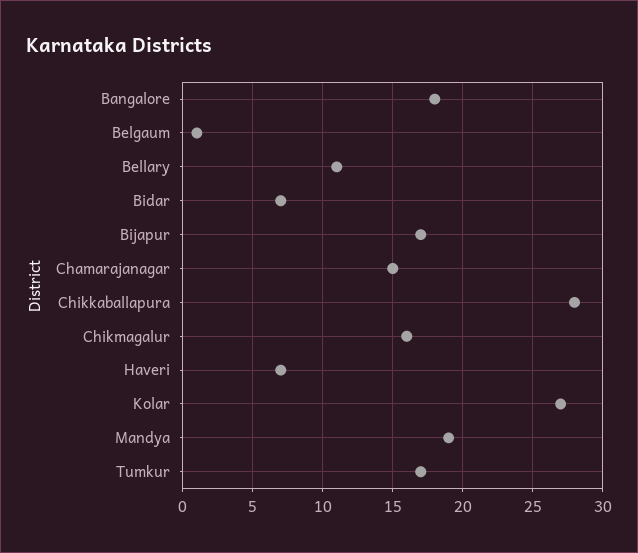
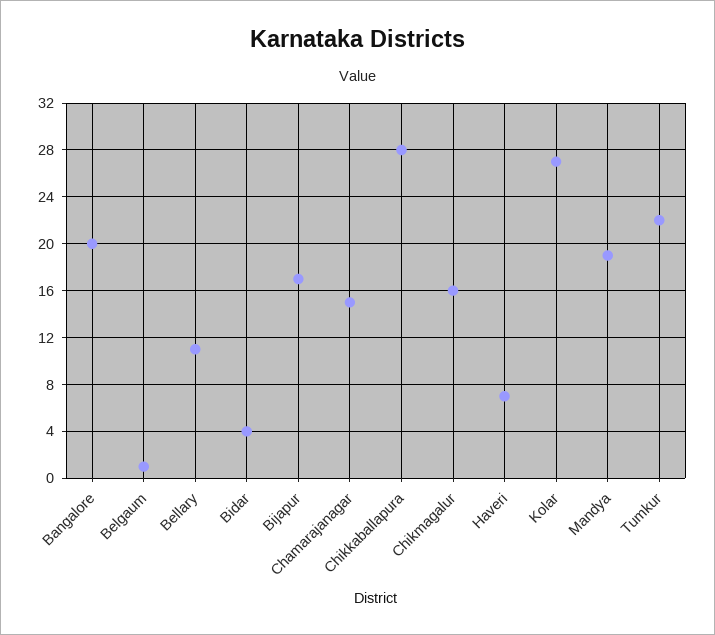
Bangalore: 18 -> 20
Bidar: 7 -> 4
Tumkur: 17 -> 22

